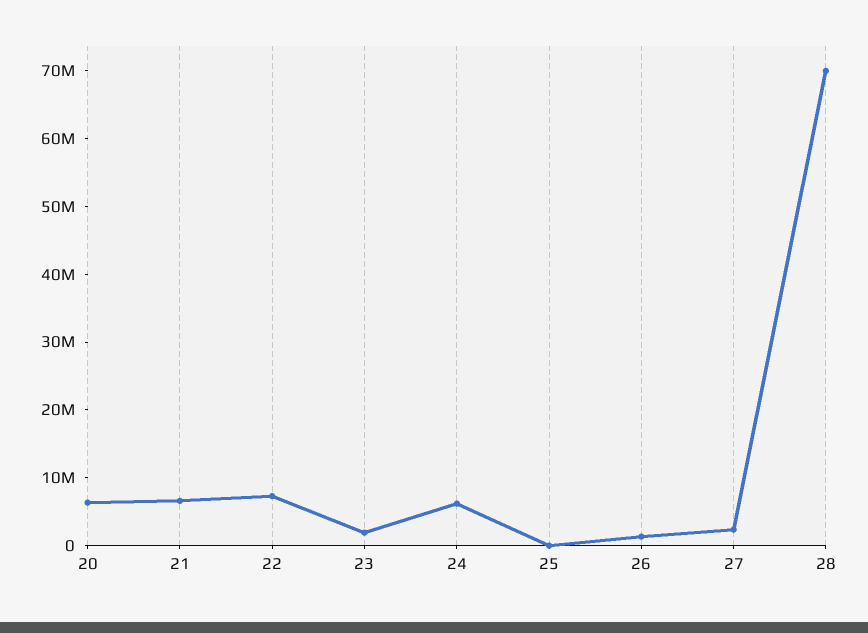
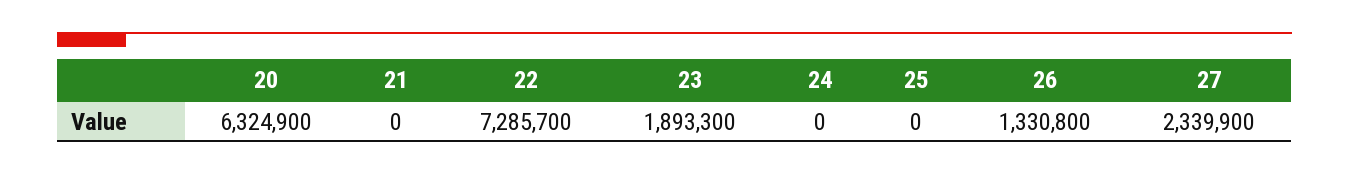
21: 6000000 -> 0
24: 6000000 -> 0
28: 70000000 -> none

